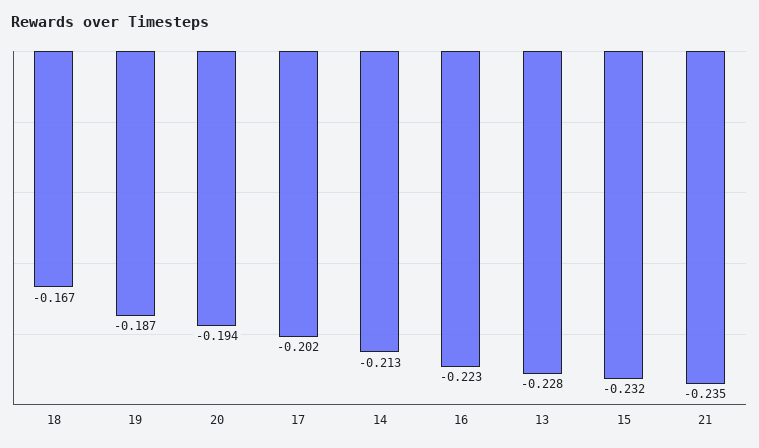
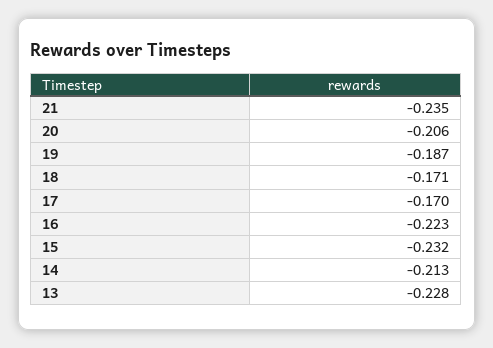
18: -0.167 -> -0.171
20: -0.194 -> -0.206
17: -0.202 -> -0.17

